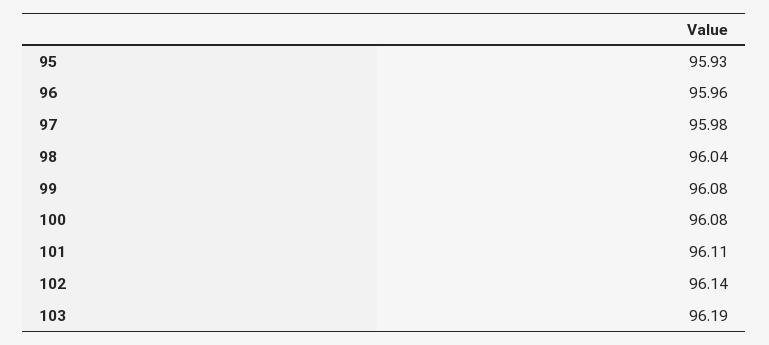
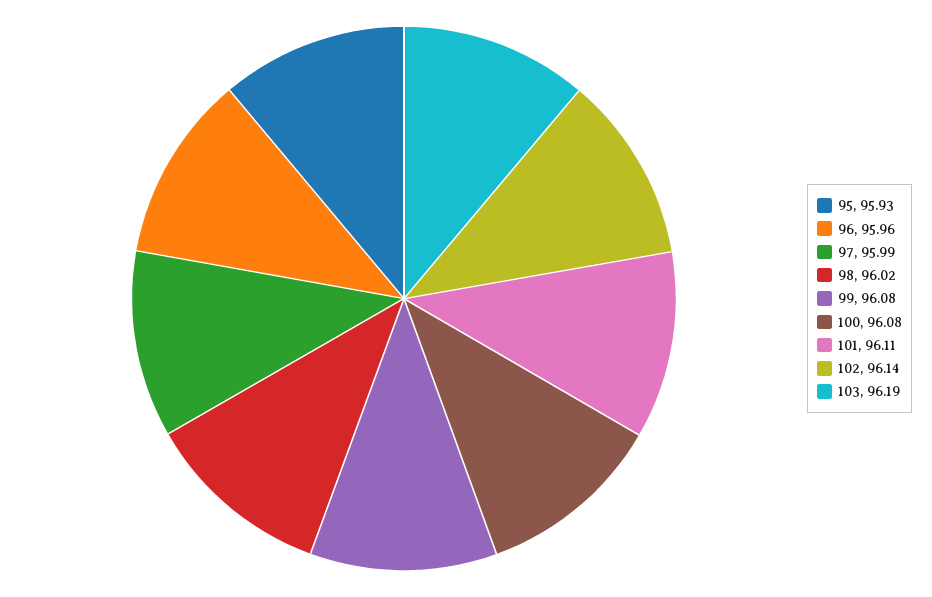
97: 95.98 -> 95.99
98: 96.04 -> 96.02

